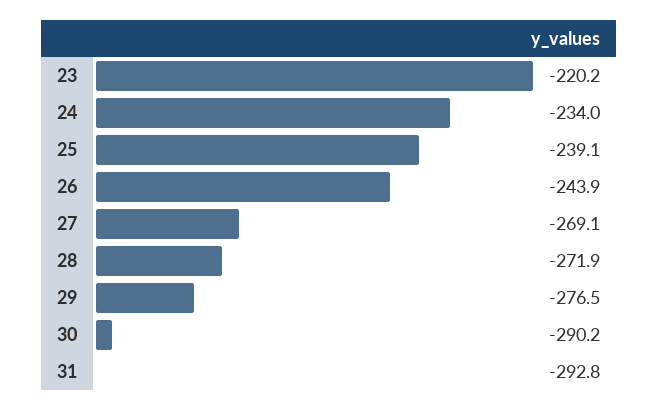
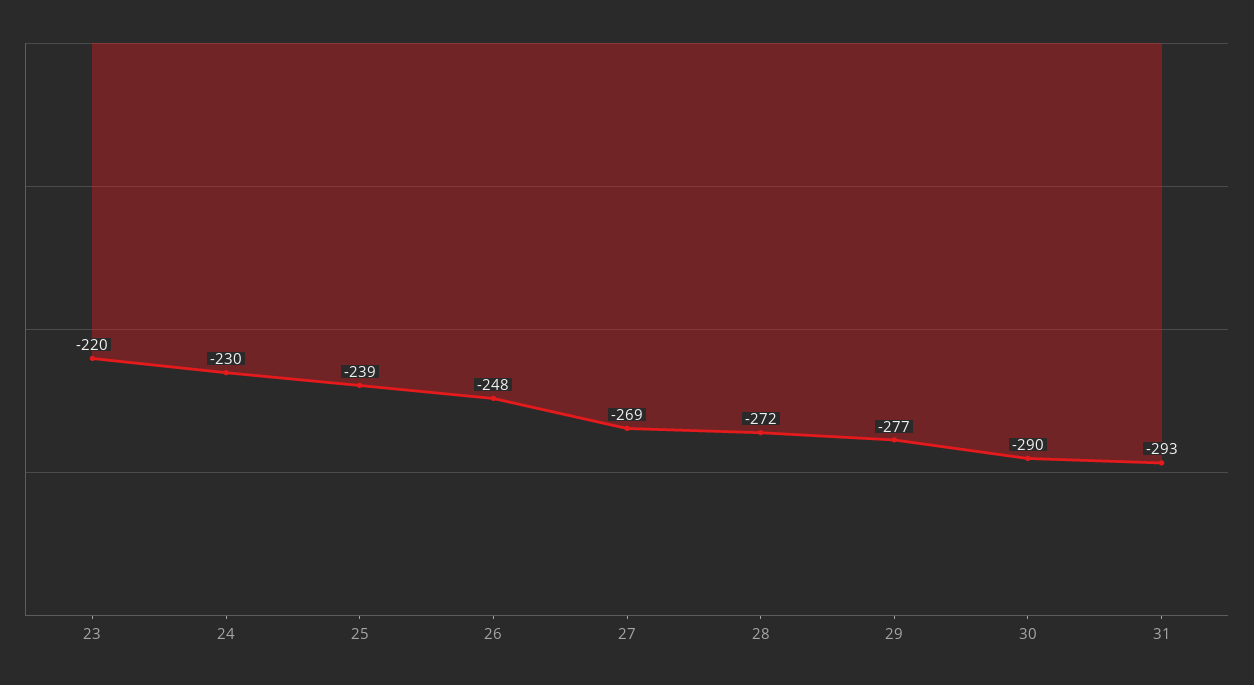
24: -234 -> -230
26: -243.9 -> -248

